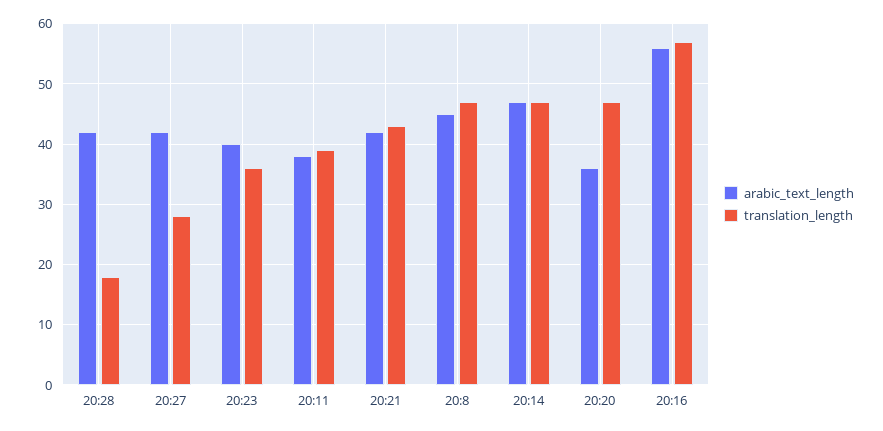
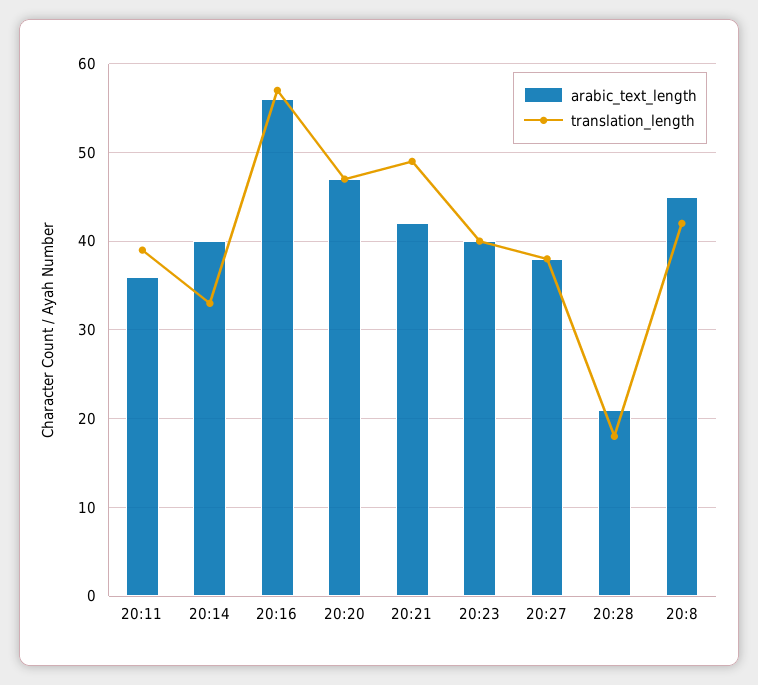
arabic_text_length, 20:28: 42 -> 21
arabic_text_length, 20:27: 42 -> 38
translation_length, 20:27: 28 -> 38
translation_length, 20:23: 36 -> 40
arabic_text_length, 20:11: 38 -> 36
translation_length, 20:21: 43 -> 49
translation_length, 20:8: 47 -> 42
arabic_text_length, 20:14: 47 -> 40
translation_length, 20:14: 47 -> 33
arabic_text_length, 20:20: 36 -> 47

